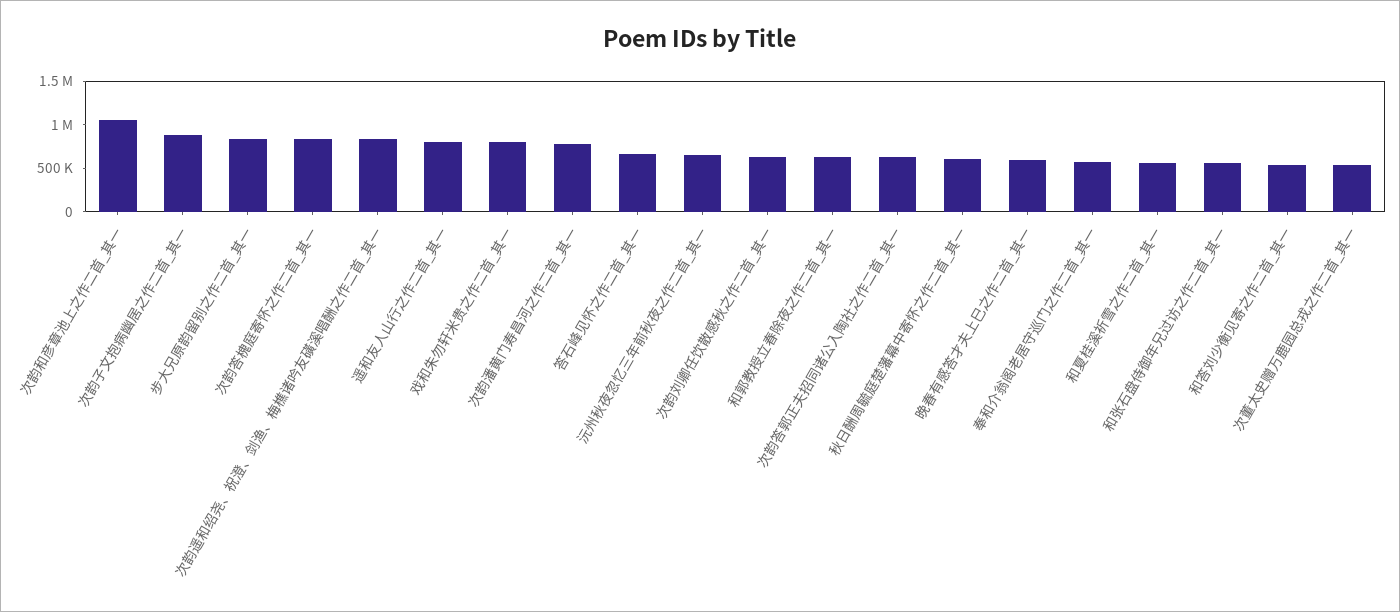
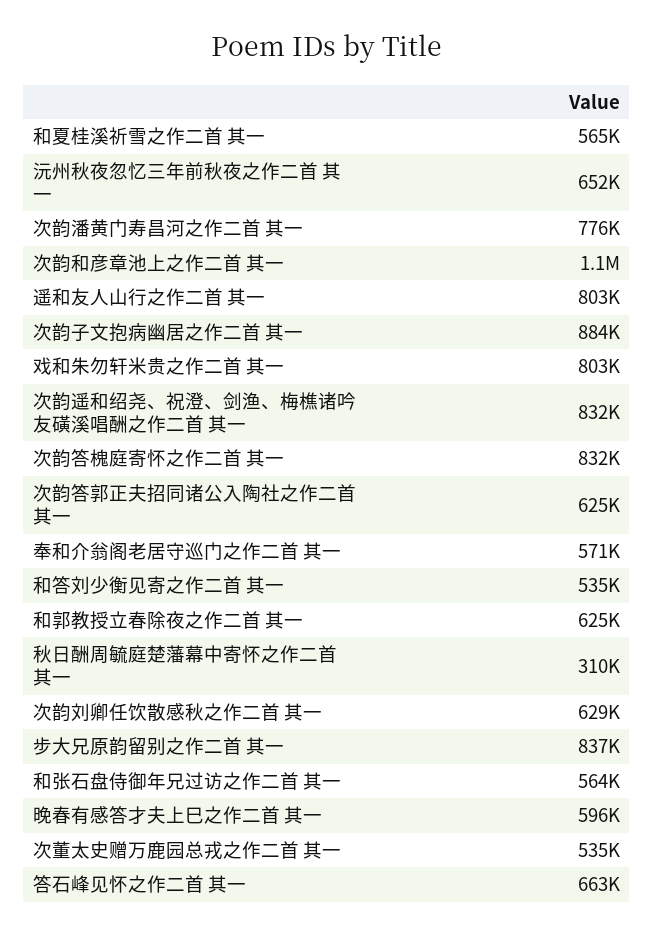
秋日酬周毓庭楚藩幕中寄怀之作二首_其一: 600000 -> 310000

